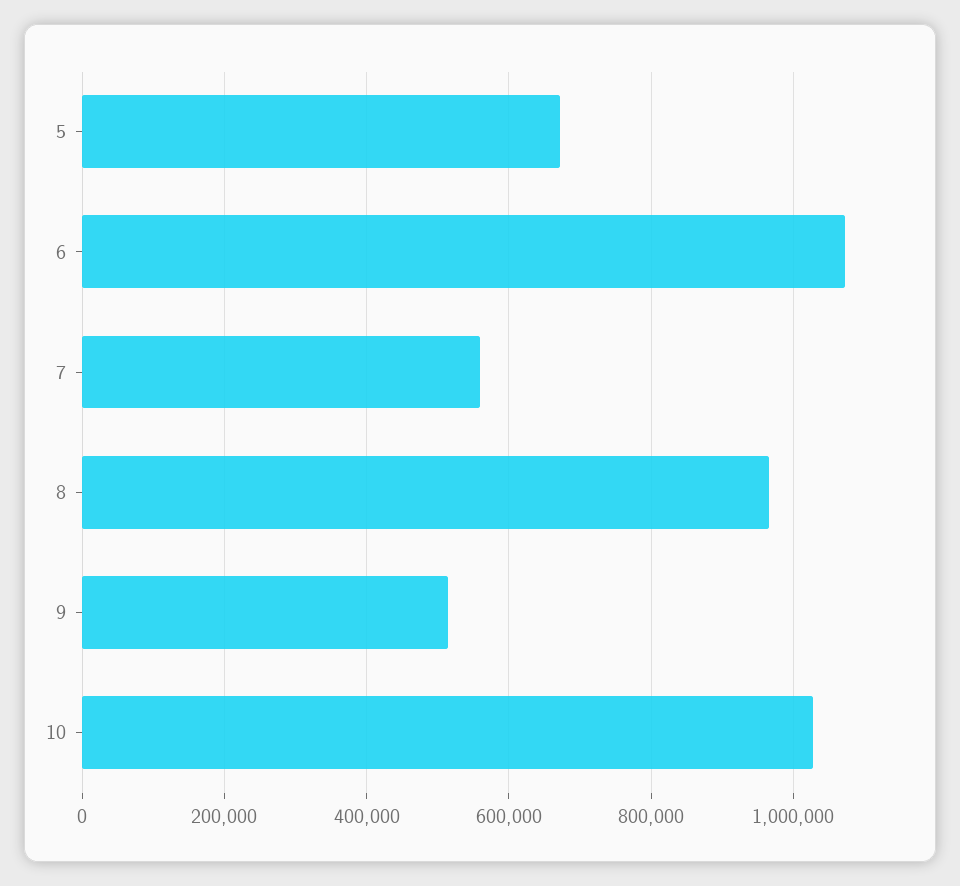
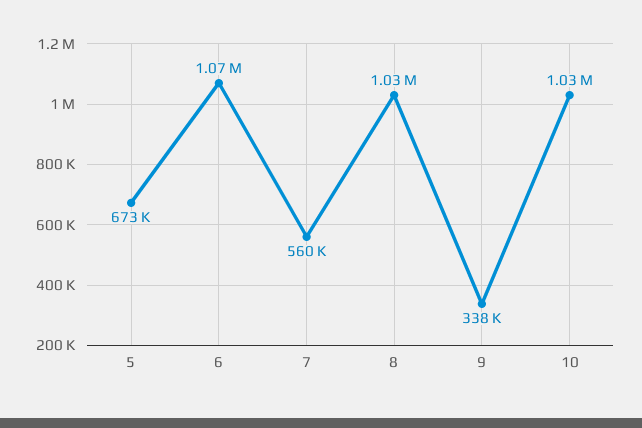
8: 960000 -> 1030000
9: 520000 -> 338000

